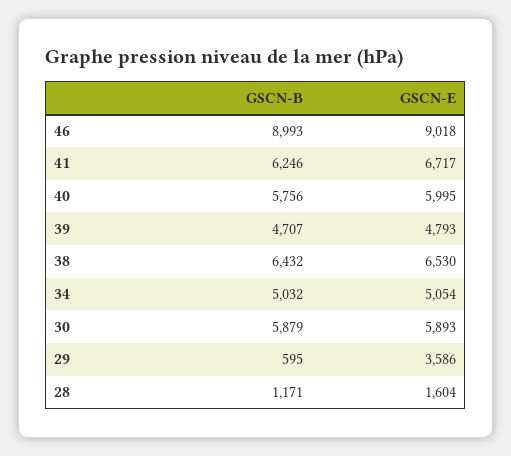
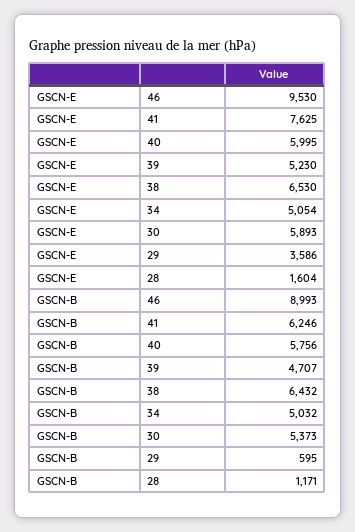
GSCN-E, 46: 9018 -> 9530
GSCN-E, 41: 6717 -> 7625
GSCN-E, 39: 4793 -> 5230
GSCN-B, 30: 5879 -> 5373

